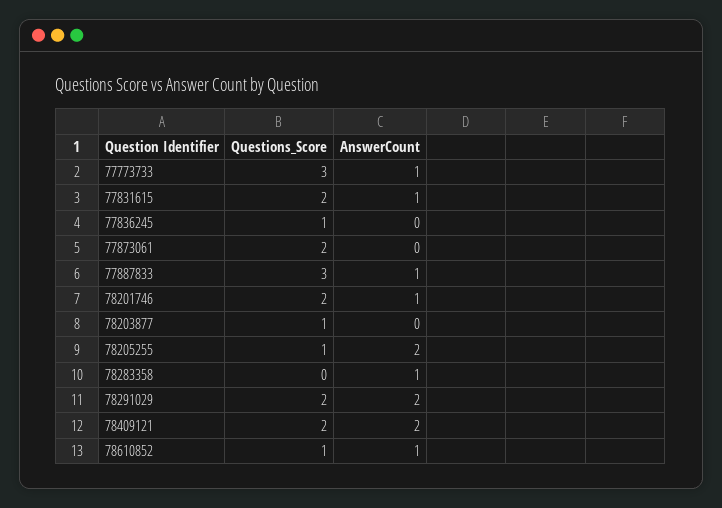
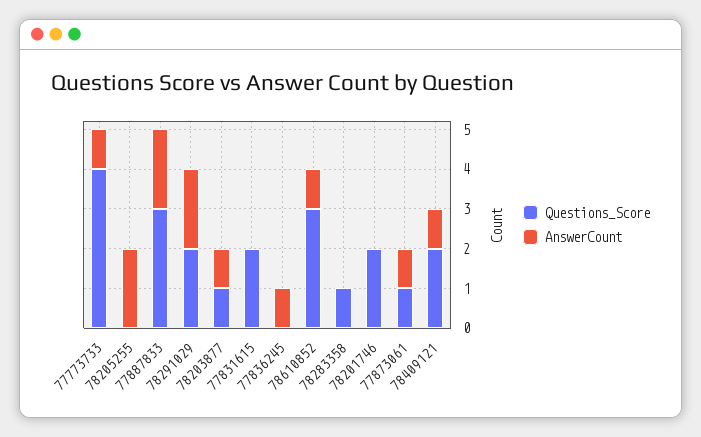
Questions_Score, 77773733: 3 -> 4
AnswerCount, 77831615: 1 -> 0
Questions_Score, 77836245: 1 -> 0
AnswerCount, 77836245: 0 -> 1
Questions_Score, 77873061: 2 -> 1
AnswerCount, 77873061: 0 -> 1
AnswerCount, 77887833: 1 -> 2
AnswerCount, 78201746: 1 -> 0
AnswerCount, 78203877: 0 -> 1
Questions_Score, 78205255: 1 -> 0
Questions_Score, 78283358: 0 -> 1
AnswerCount, 78283358: 1 -> 0
AnswerCount, 78409121: 2 -> 1
Questions_Score, 78610852: 1 -> 3

